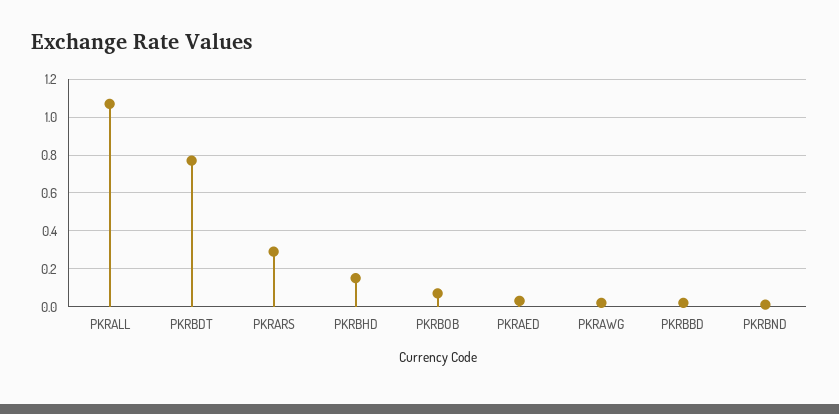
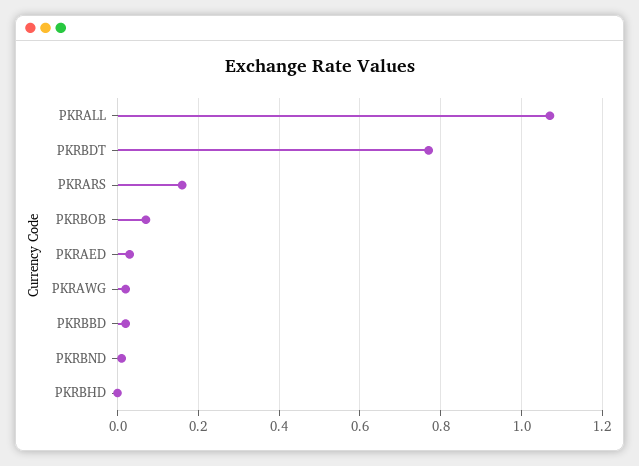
PKRARS: 0.3 -> 0.15
PKRBHD: 0.15 -> 0

